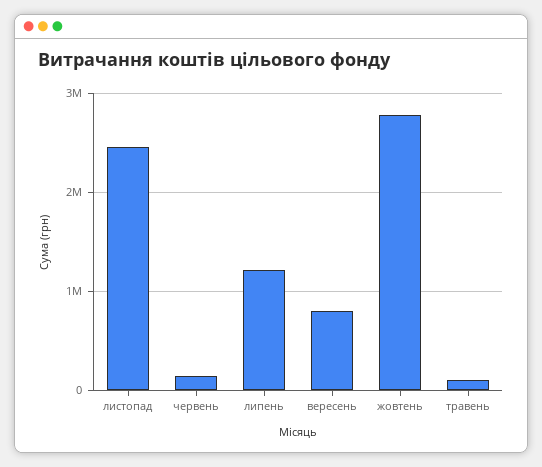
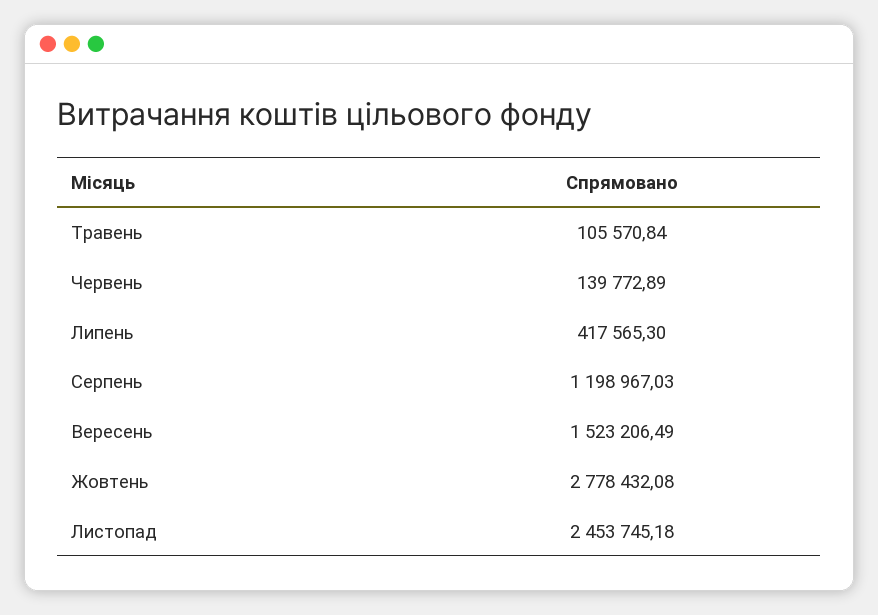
липень: 1200000 -> 417565.3
вересень: 800000 -> 1523206.49
Серпень: none -> 1198967.03

